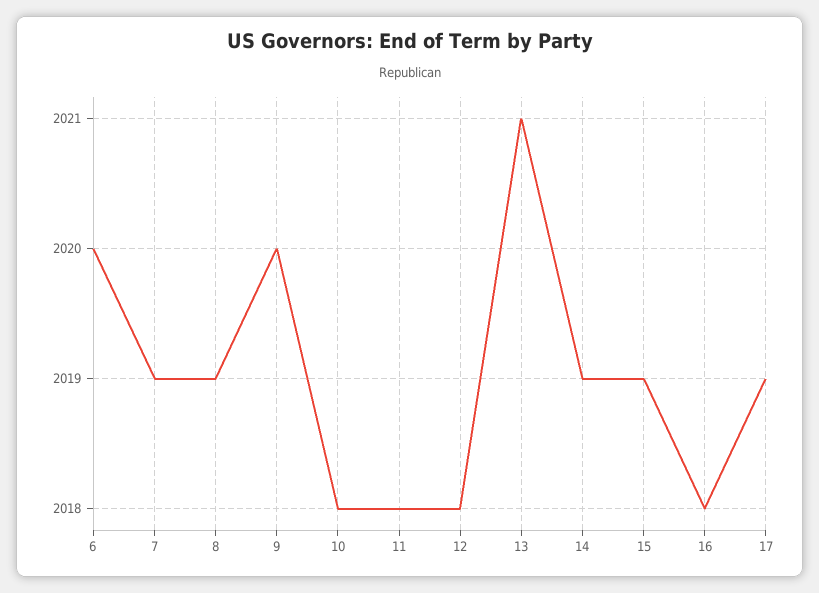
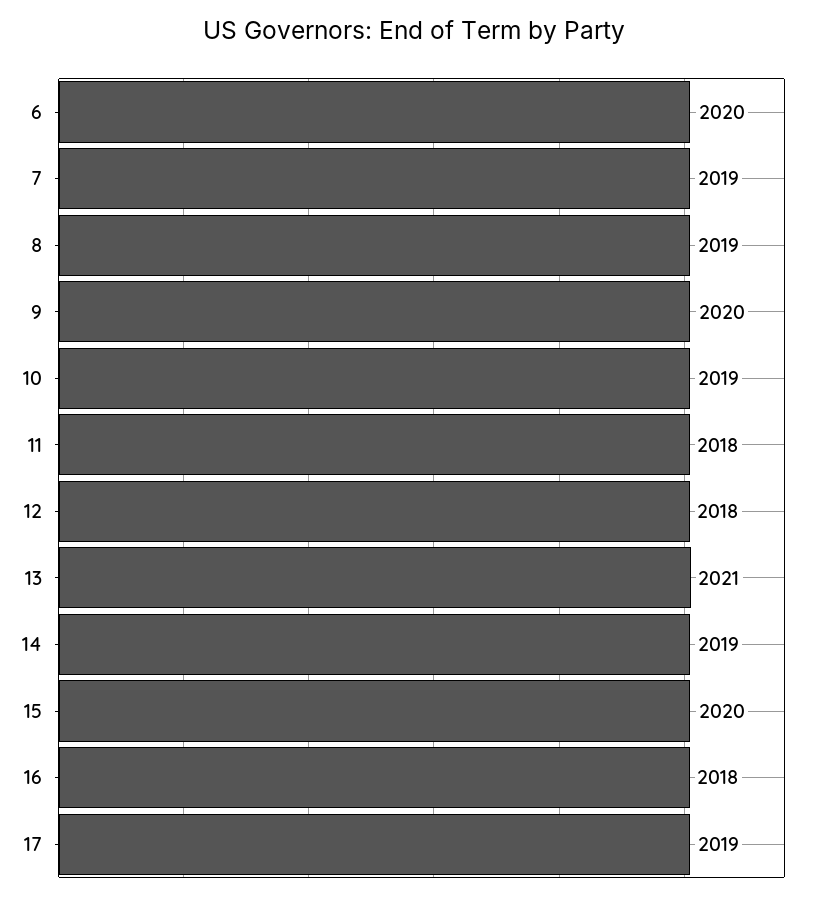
10: 2018 -> 2019
15: 2019 -> 2020

